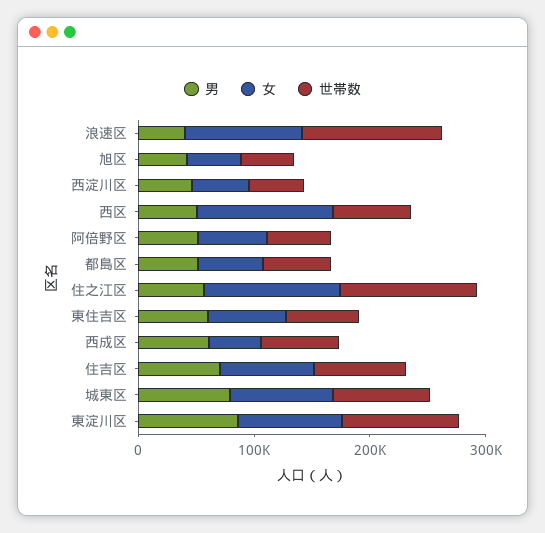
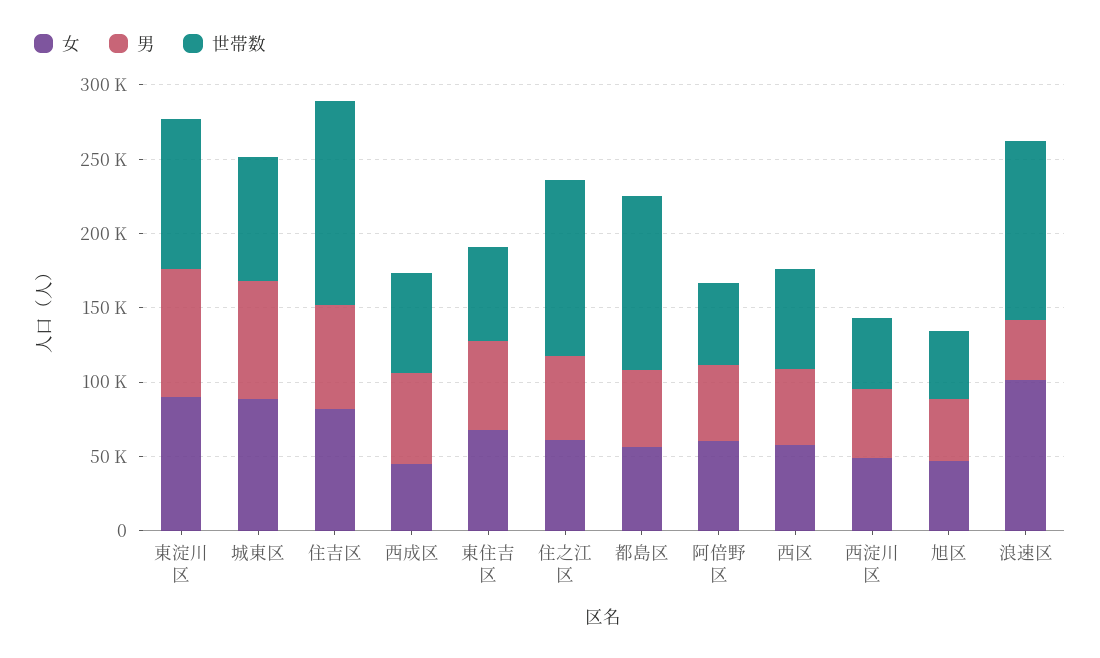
女, 西区: 120000 -> 60000
世帯数, 都島区: 60000 -> 120000
女, 住之江区: 120000 -> 60000
世帯数, 住吉区: 80000 -> 140000

